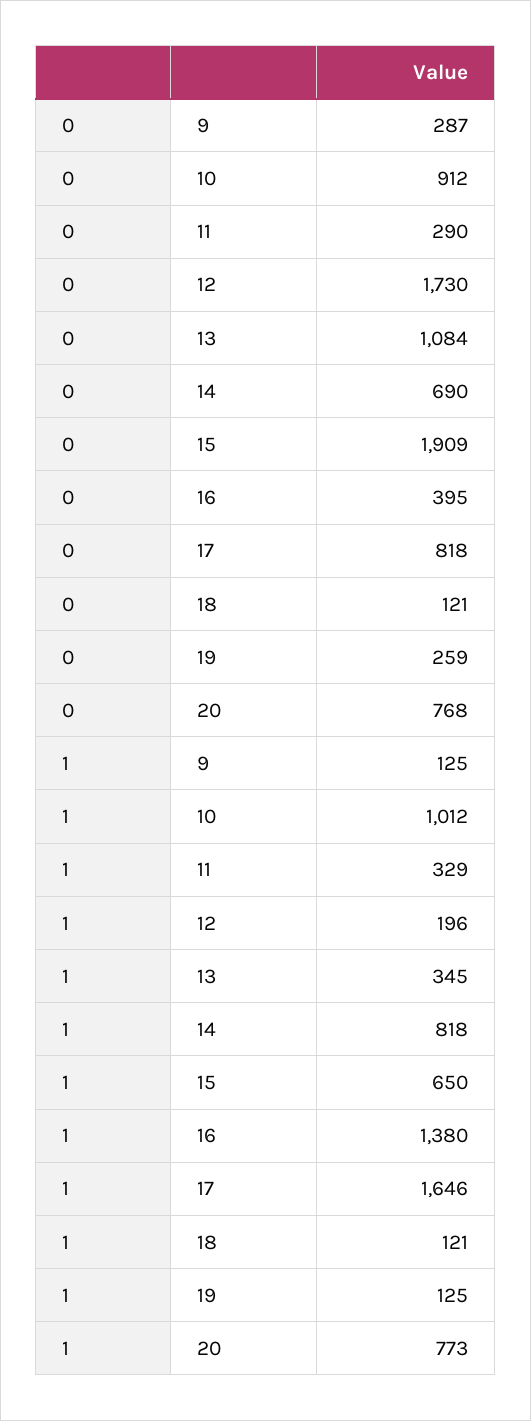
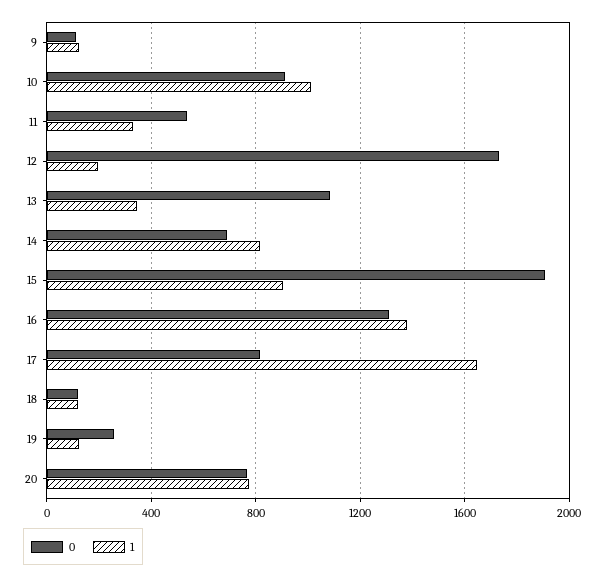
0, 9: 287 -> 100
0, 11: 290 -> 550
0, 16: 395 -> 1300
1, 15: 650 -> 900

